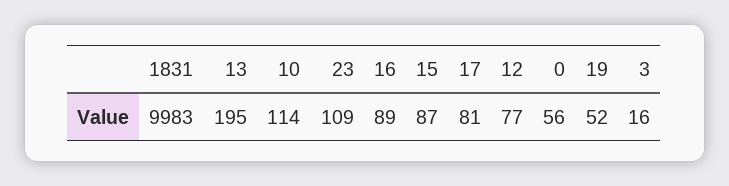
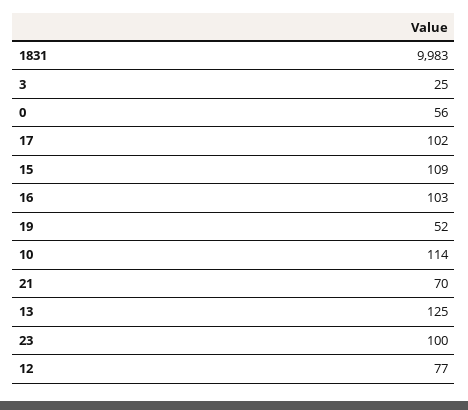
13: 195 -> 125
23: 109 -> 100
16: 89 -> 103
15: 87 -> 109
17: 81 -> 102
3: 16 -> 25
21: none -> 70

